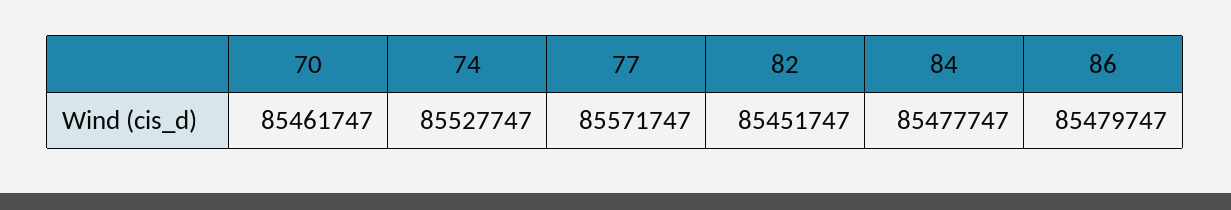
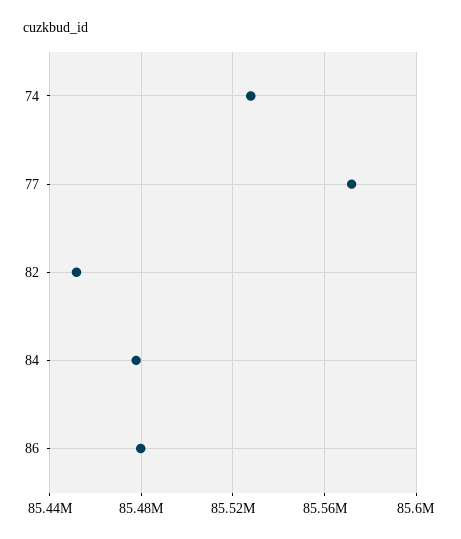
70: 85461747 -> none

